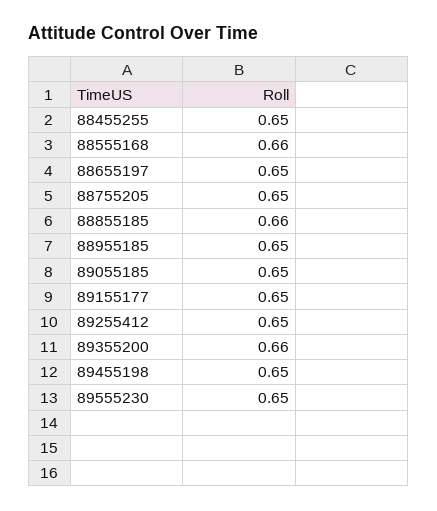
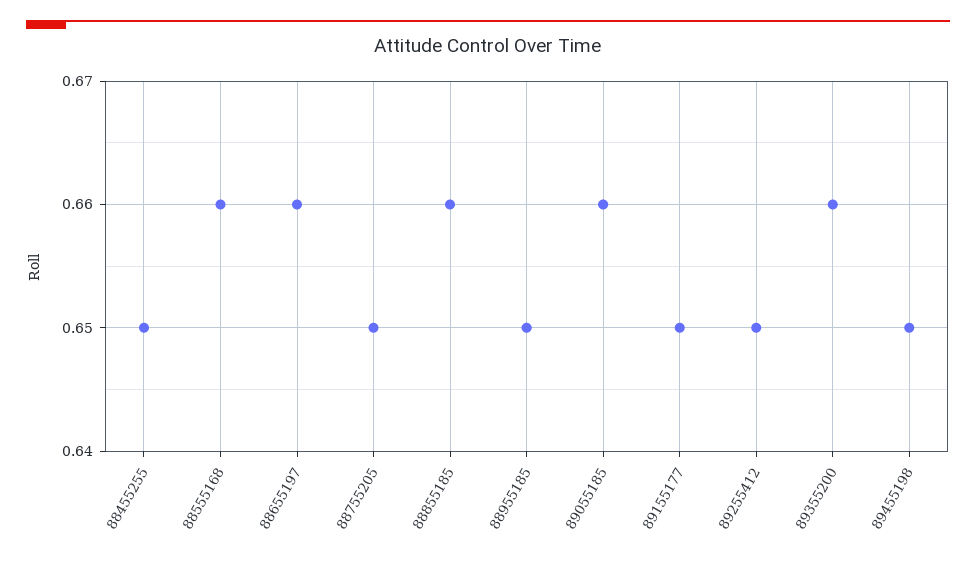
88655197: 0.65 -> 0.66
89055185: 0.65 -> 0.66
89555230: 0.65 -> none

